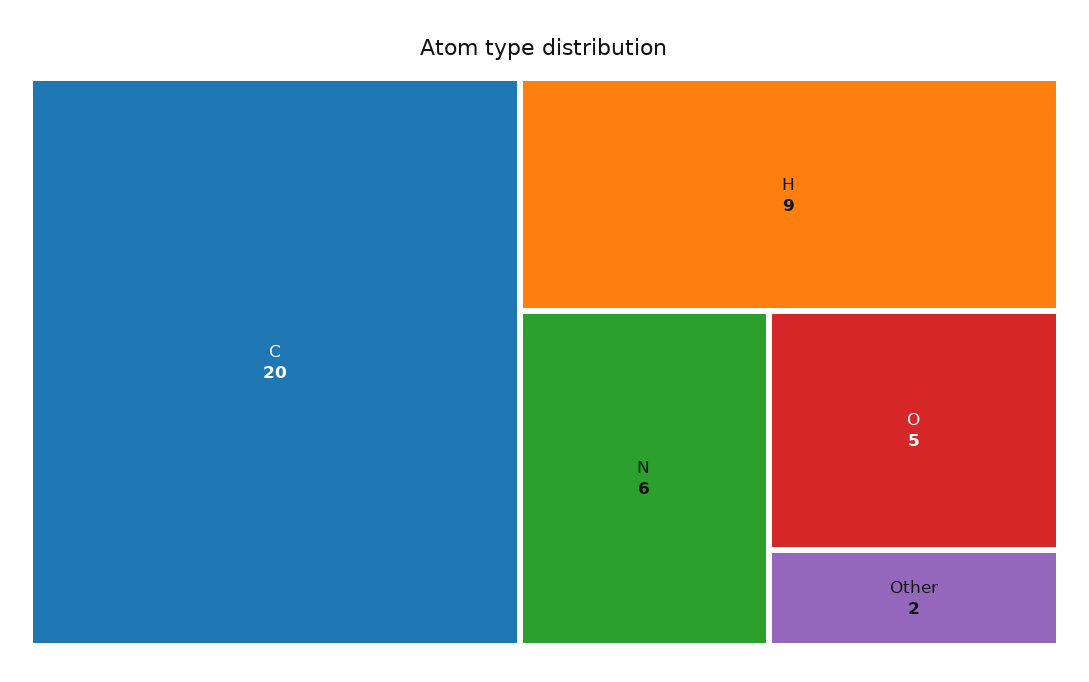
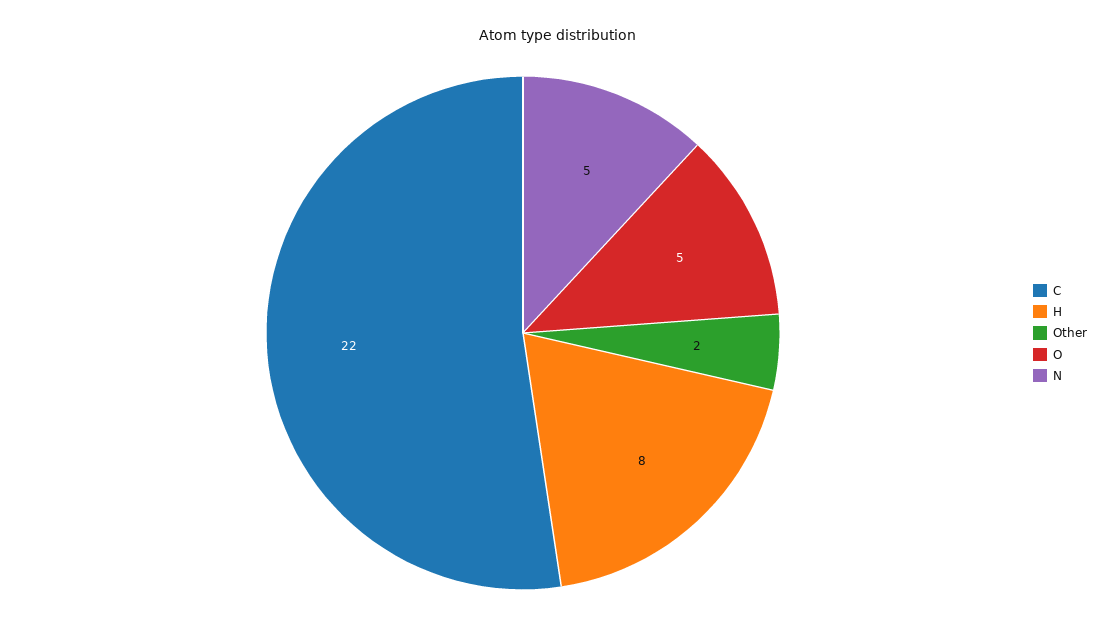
C: 20 -> 22
H: 9 -> 8
N: 6 -> 5

